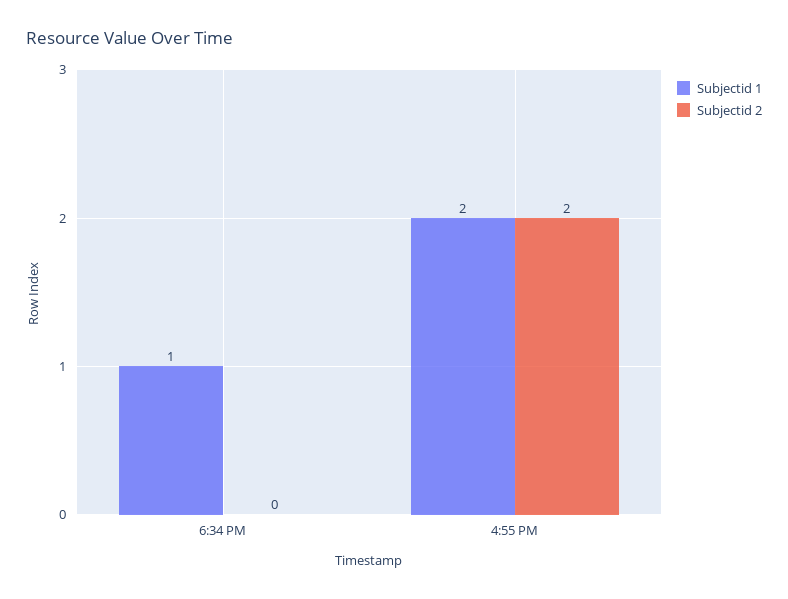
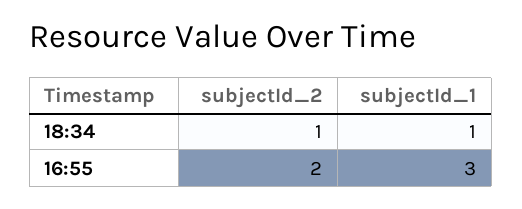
Subjectid 2, 6:34 PM: 0 -> 1
Subjectid 1, 4:55 PM: 2 -> 3

